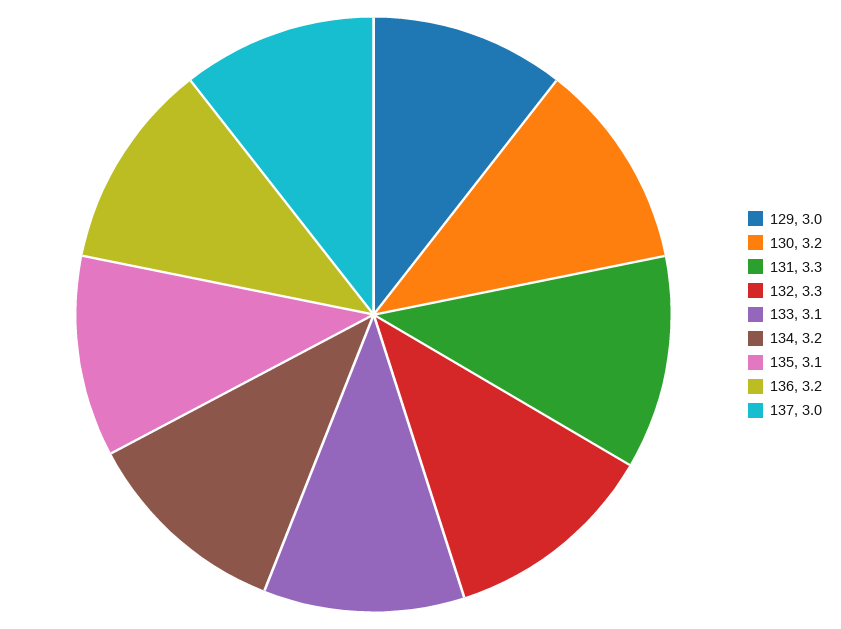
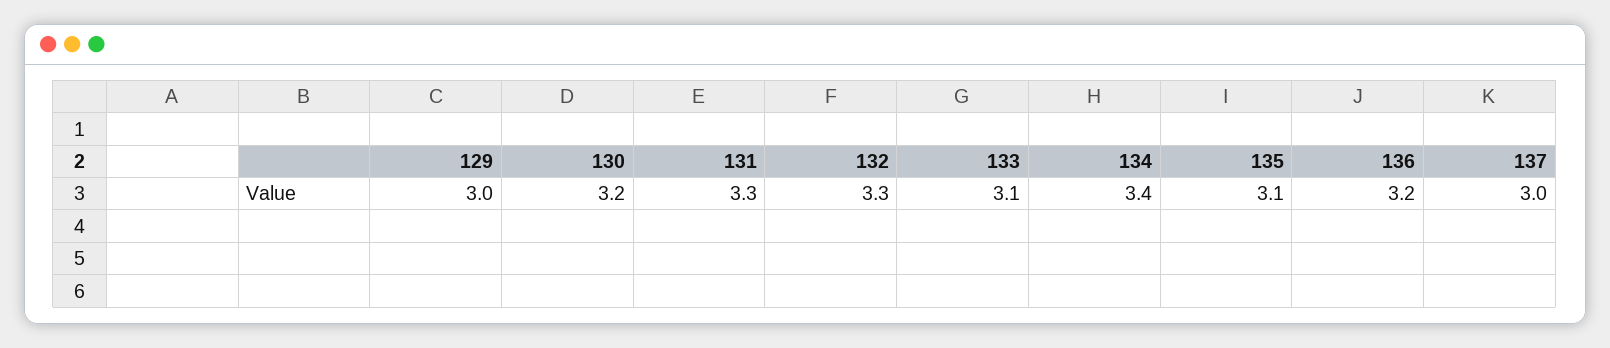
134: 3.2 -> 3.4

